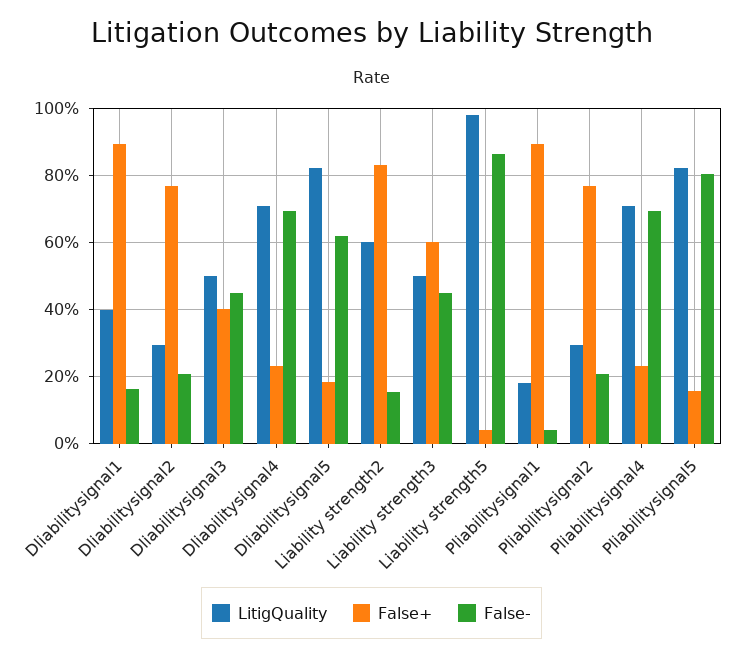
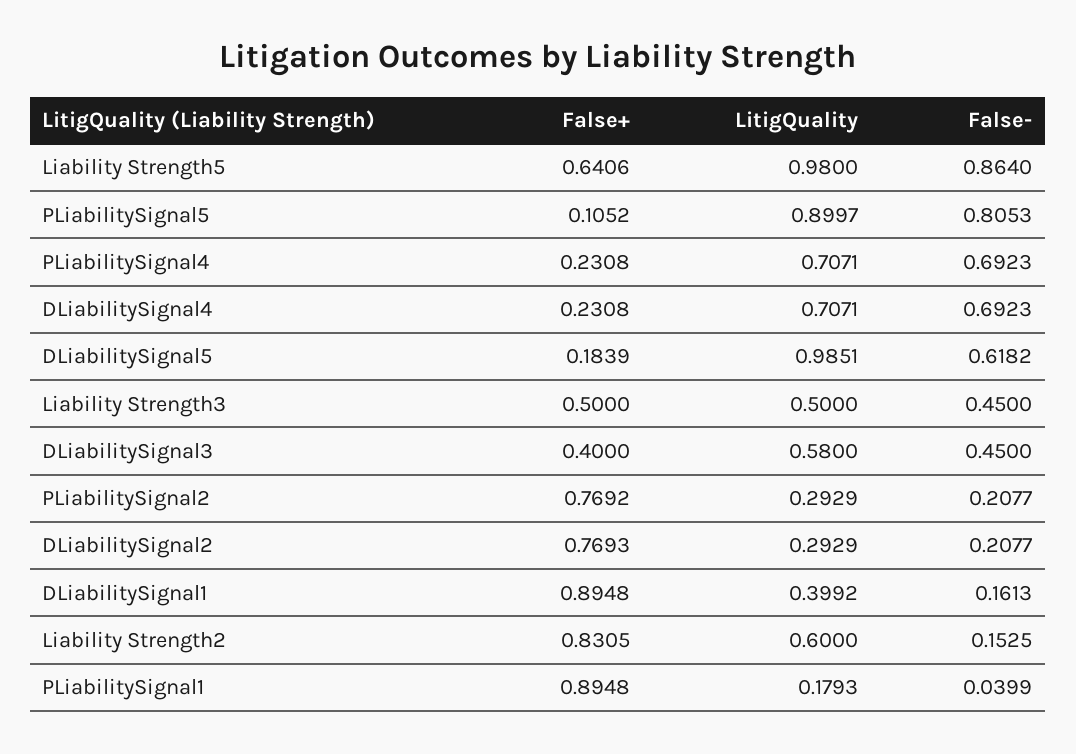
LitigQuality, Dliabilitysignal3: 0.5 -> 0.58
LitigQuality, Dliabilitysignal5: 0.82 -> 0.9851
False+, Liability strength3: 0.6 -> 0.5
False+, Liability strength5: 0.04 -> 0.6406
LitigQuality, Pliabilitysignal5: 0.82 -> 0.8997
False+, Pliabilitysignal5: 0.16 -> 0.1052

